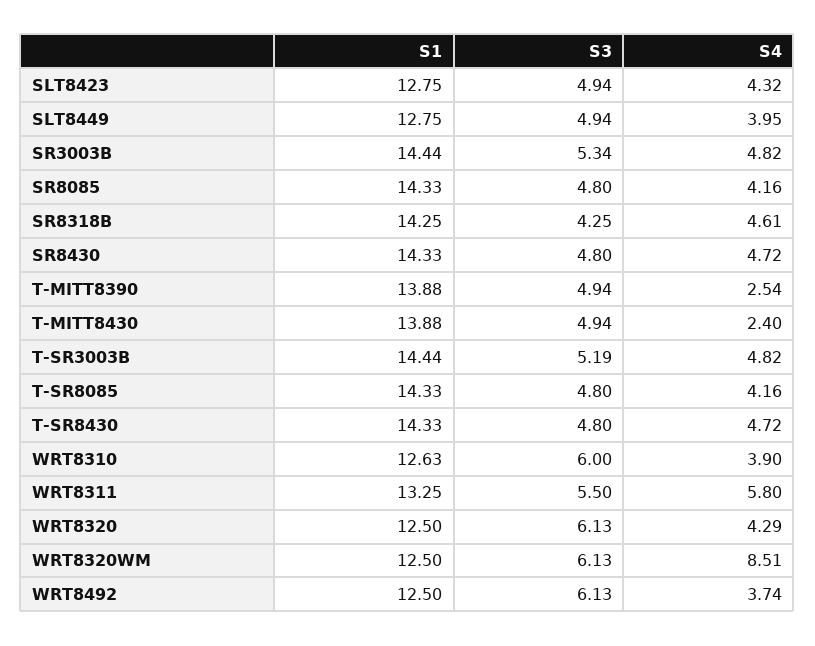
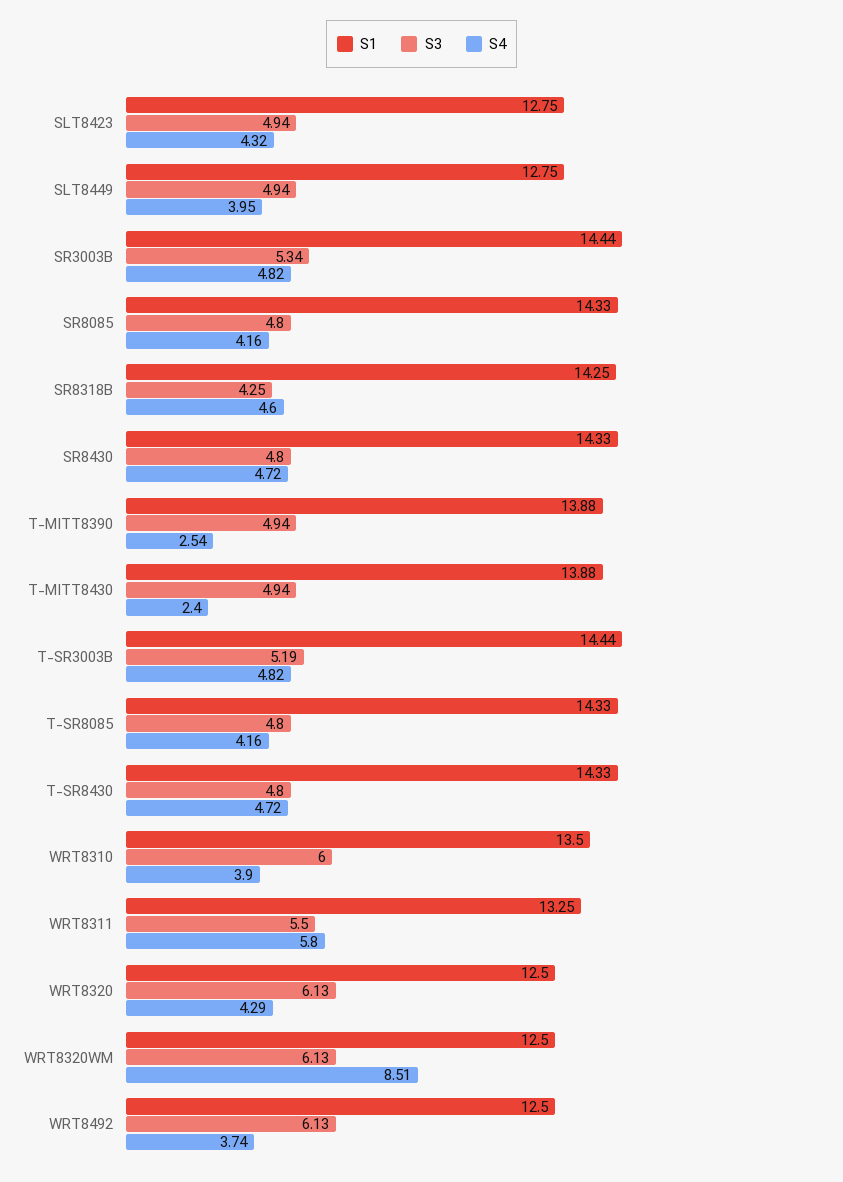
S4, SR8318B: 4.61 -> 4.6
S1, WRT8310: 12.63 -> 13.5

